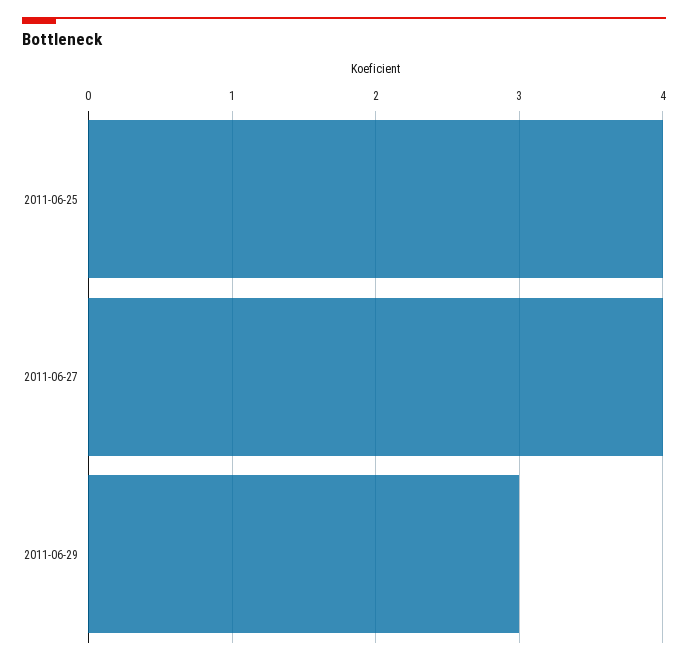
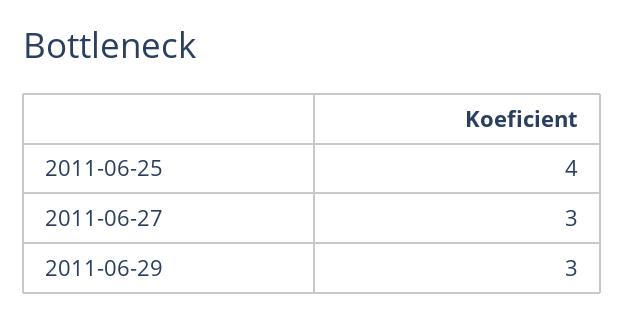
2011-06-27: 4 -> 3

